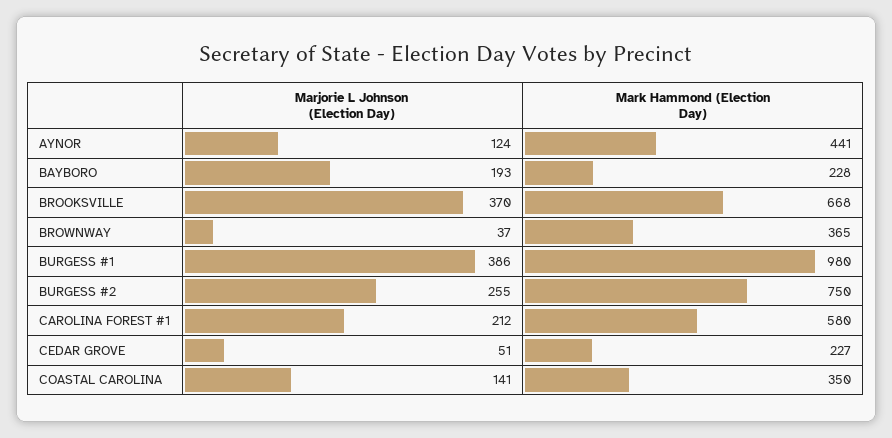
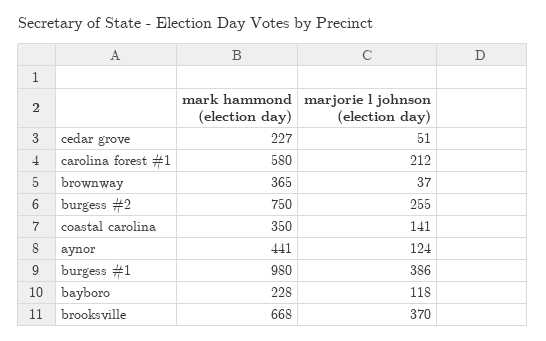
Marjorie L Johnson (Election Day), BAYBORO: 193 -> 118

